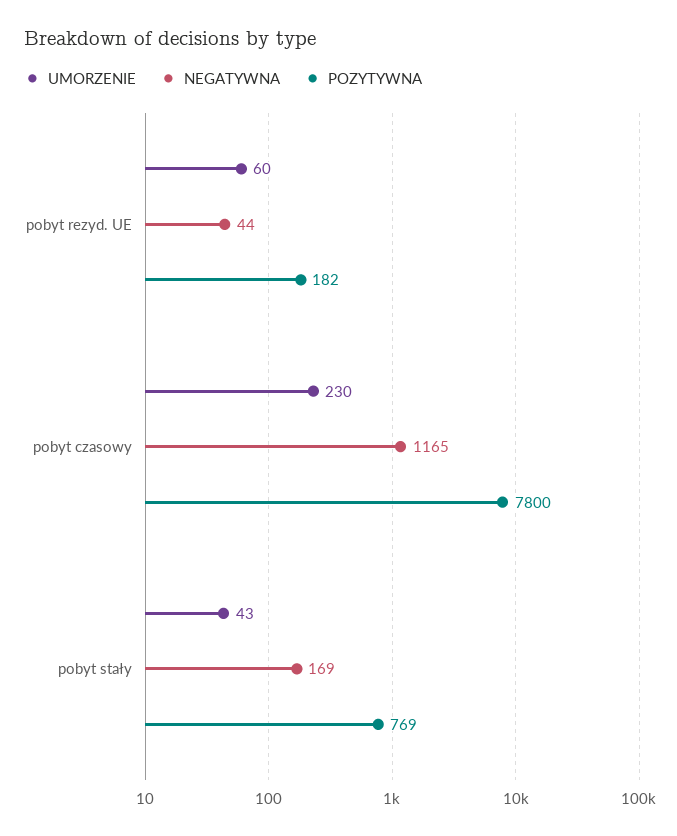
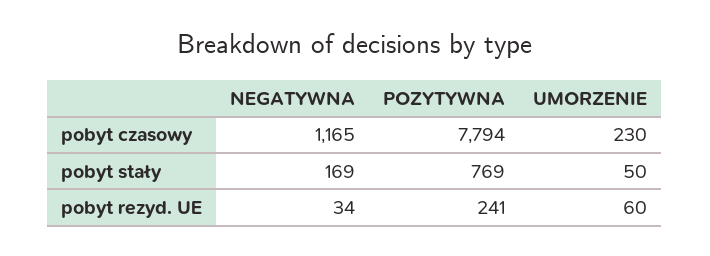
NEGATYWNA, pobyt rezyd. UE: 44 -> 34
POZYTYWNA, pobyt rezyd. UE: 182 -> 241
POZYTYWNA, pobyt czasowy: 7800 -> 7794
UMORZENIE, pobyt stały: 43 -> 50

